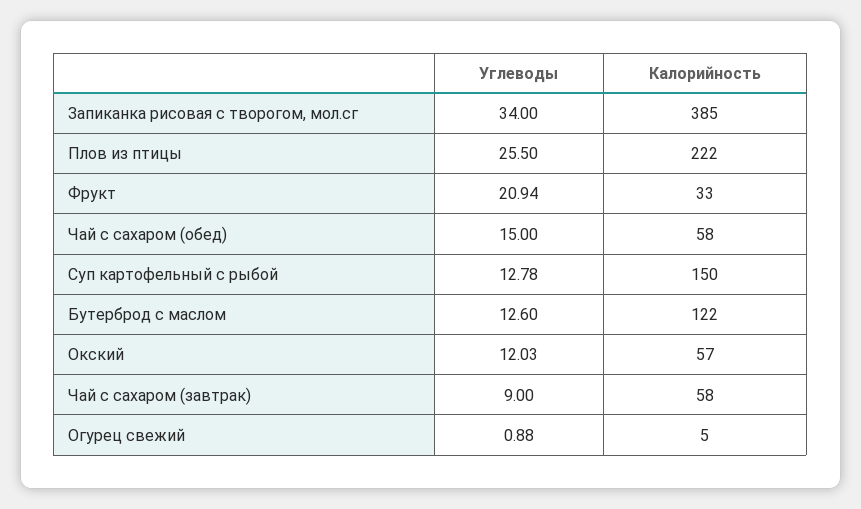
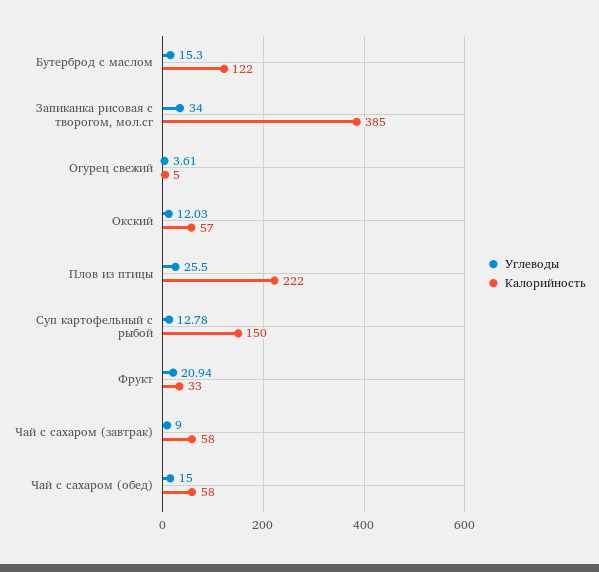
Углеводы, Бутерброд с маслом: 12.6 -> 15.3
Углеводы, Огурец свежий: 0.88 -> 3.61

